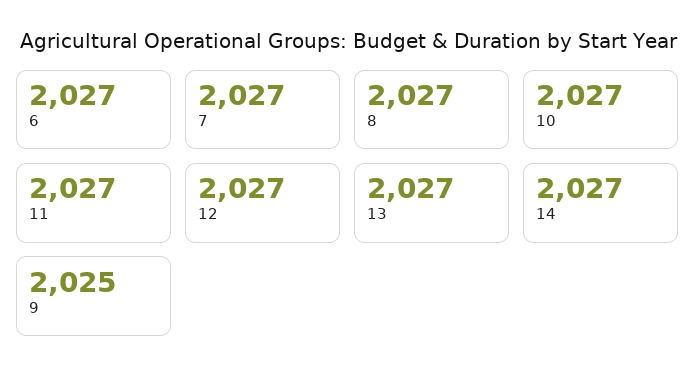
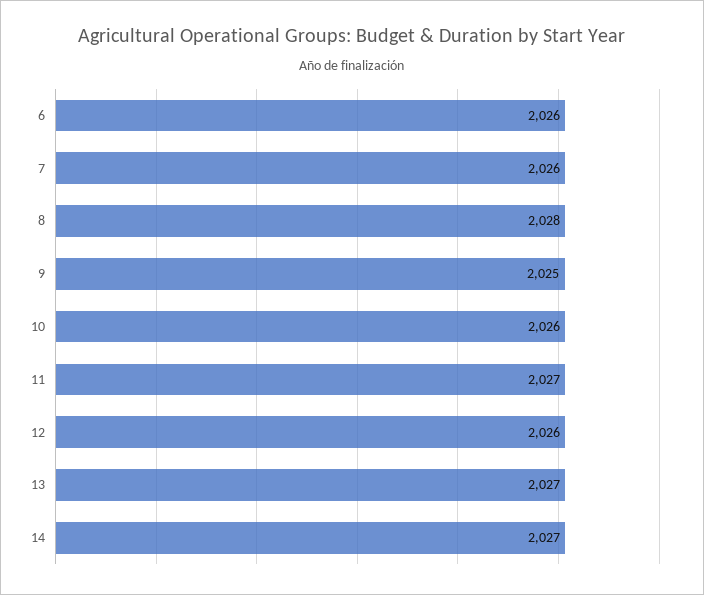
6: 2027 -> 2026
7: 2027 -> 2026
8: 2027 -> 2028
10: 2027 -> 2026
12: 2027 -> 2026

